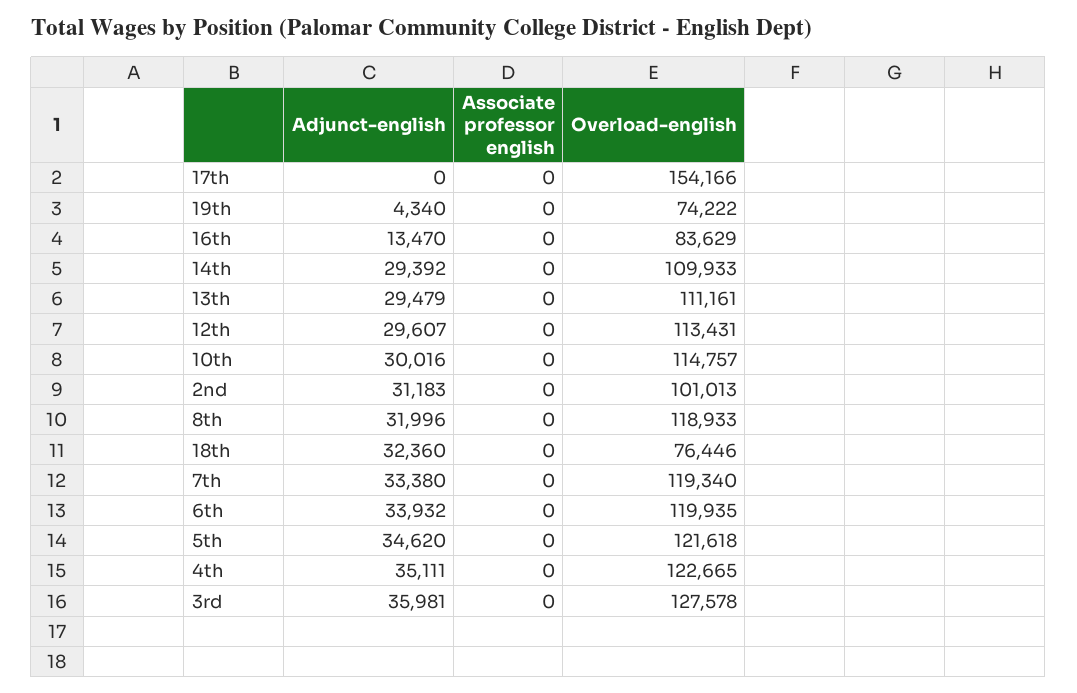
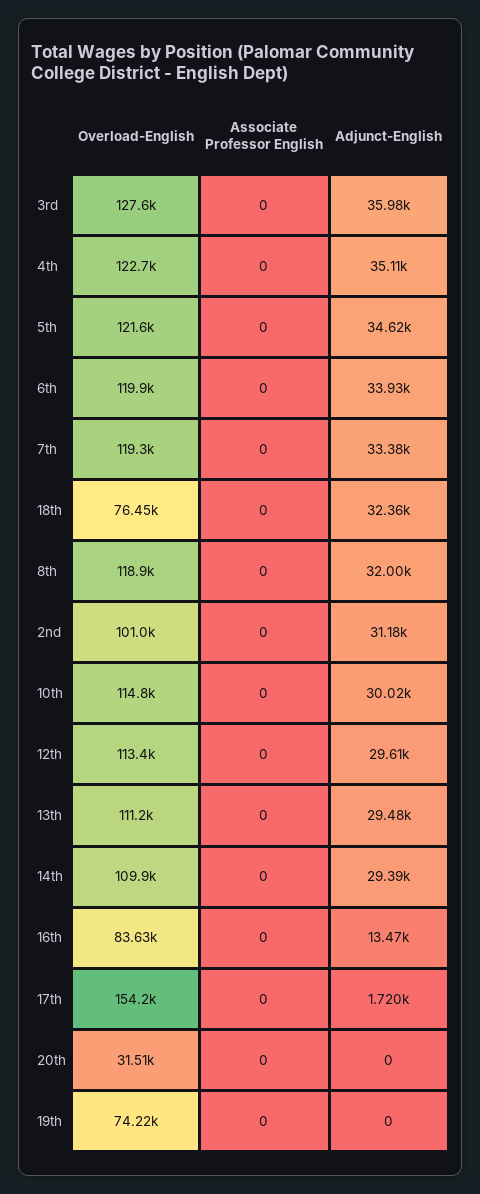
Adjunct-english, 17th: 0 -> 1720
Adjunct-english, 19th: 4340 -> 0
Overload-english, 20th: none -> 31510
Associate professor english, 20th: none -> 0
Adjunct-english, 20th: none -> 0

